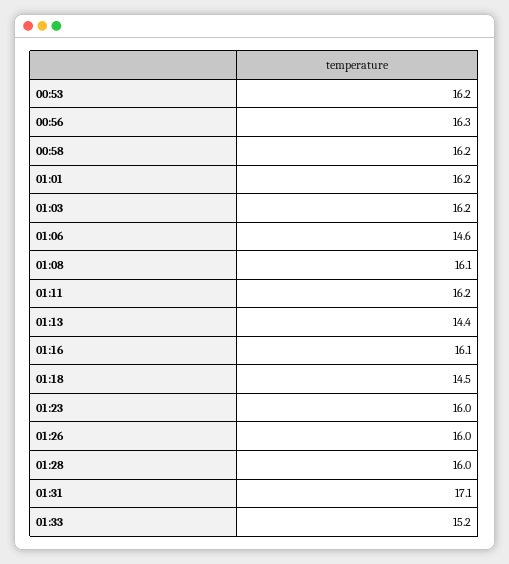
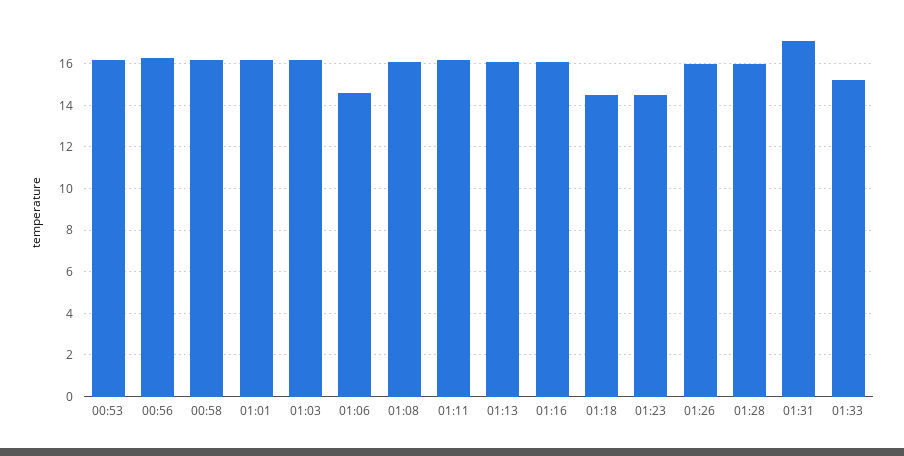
01:13: 14.4 -> 16
01:23: 16 -> 14.5

